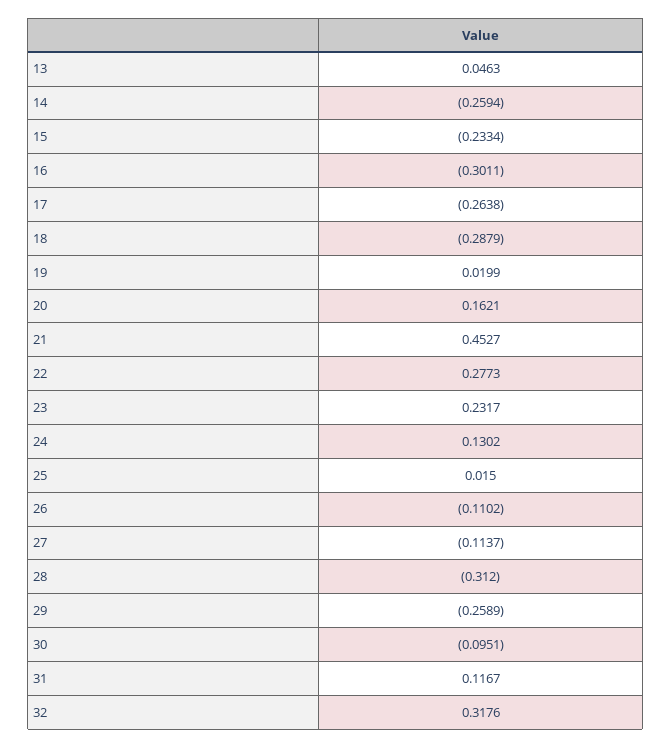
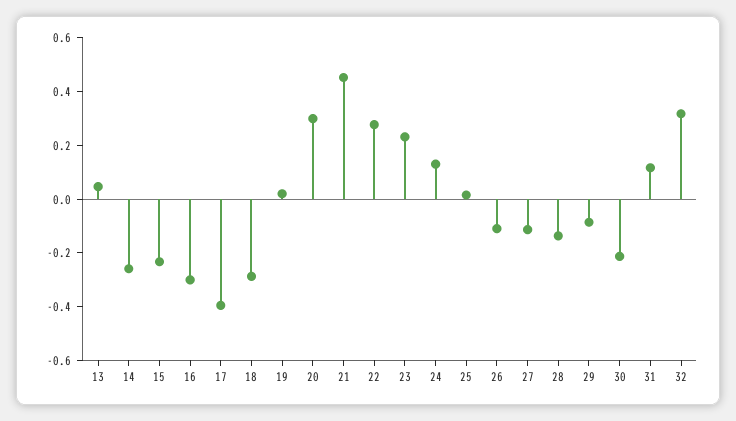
17: -0.2638 -> -0.4
20: 0.1621 -> 0.3
28: -0.312 -> -0.15
29: -0.2589 -> -0.1
30: -0.0951 -> -0.2

